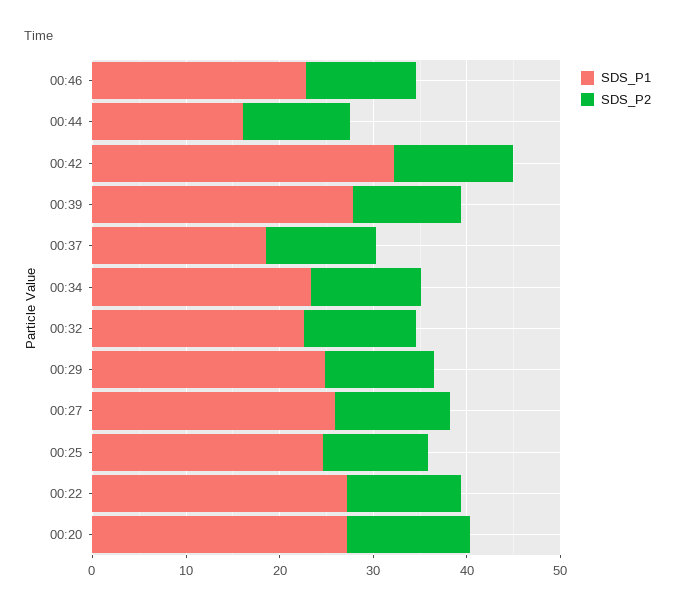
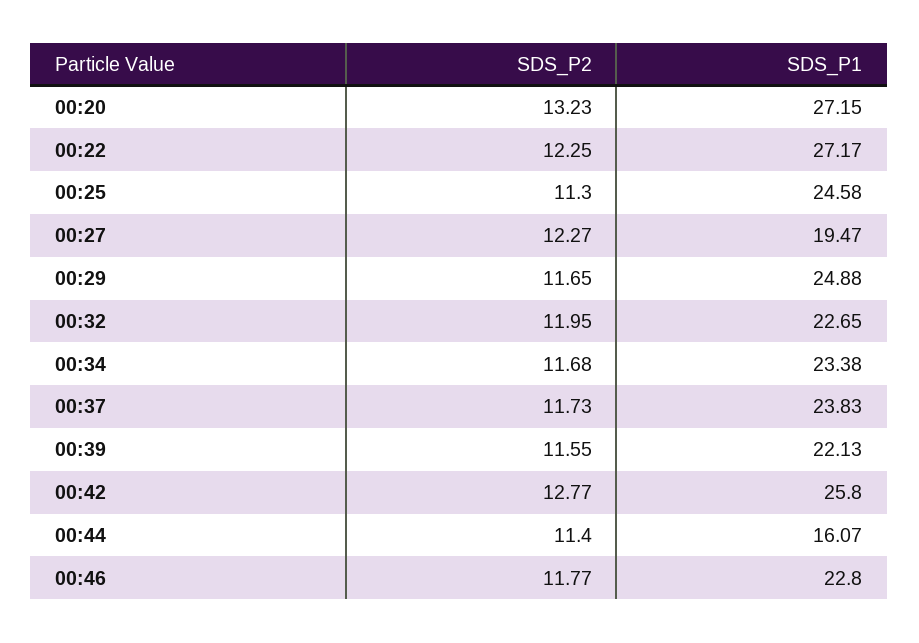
SDS_P1, 00:42: 32 -> 25.8
SDS_P1, 00:39: 28 -> 22.13
SDS_P1, 00:37: 18 -> 23.83
SDS_P1, 00:27: 26 -> 19.47

